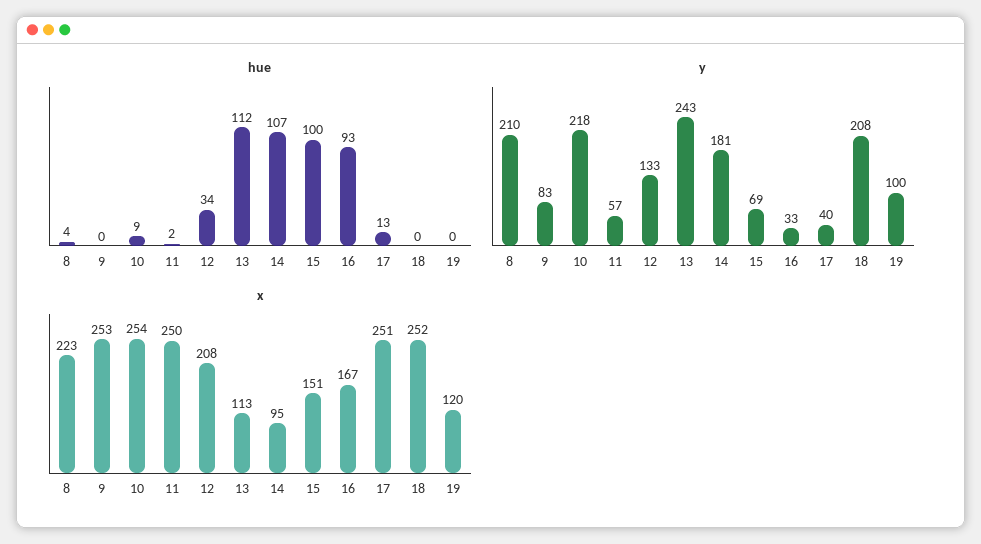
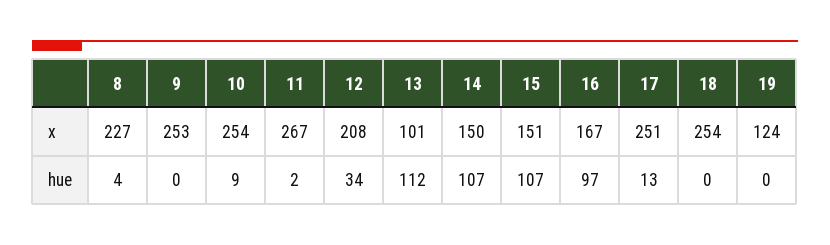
hue, 15: 100 -> 107
hue, 16: 93 -> 97
y, 8: 210 -> none
y, 9: 83 -> none
y, 10: 218 -> none
y, 11: 57 -> none
y, 12: 133 -> none
y, 13: 243 -> none
y, 14: 181 -> none
y, 15: 69 -> none
y, 16: 33 -> none
y, 17: 40 -> none
y, 18: 208 -> none
y, 19: 100 -> none
x, 8: 223 -> 227
x, 11: 250 -> 267
x, 13: 113 -> 101
x, 14: 95 -> 150
x, 18: 252 -> 254
x, 19: 120 -> 124

